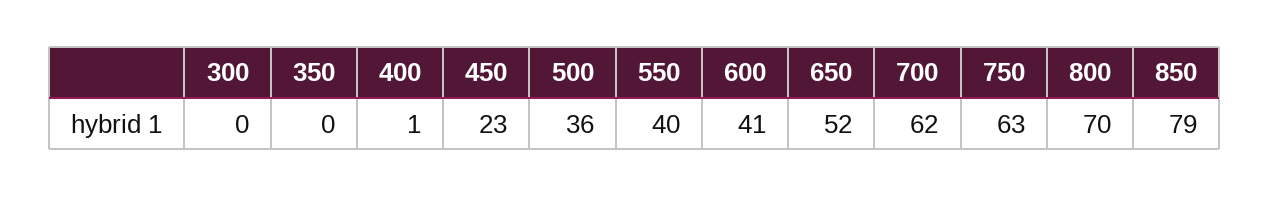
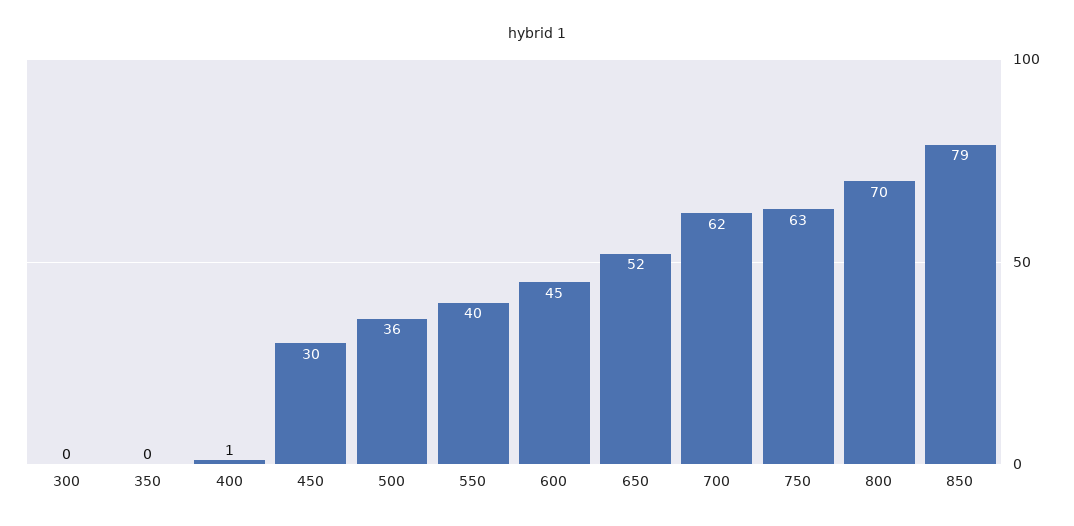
450: 23 -> 30
600: 41 -> 45

